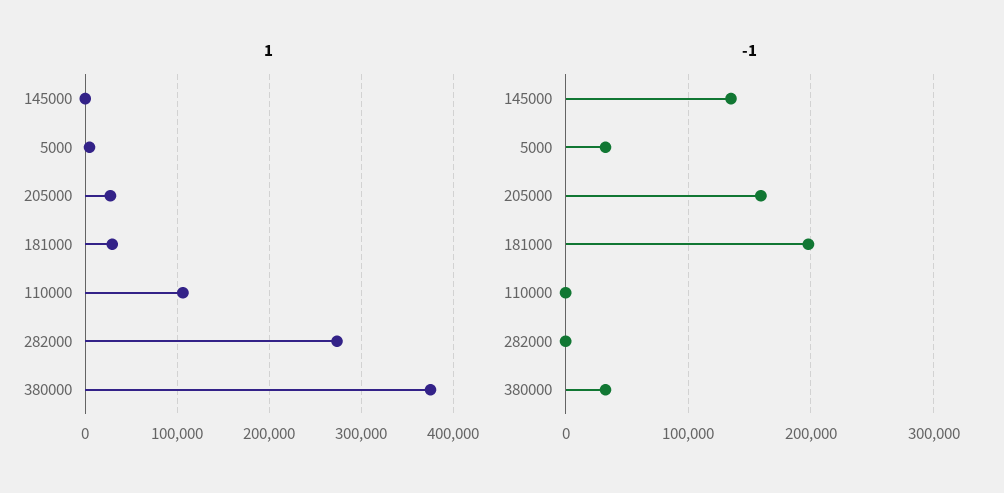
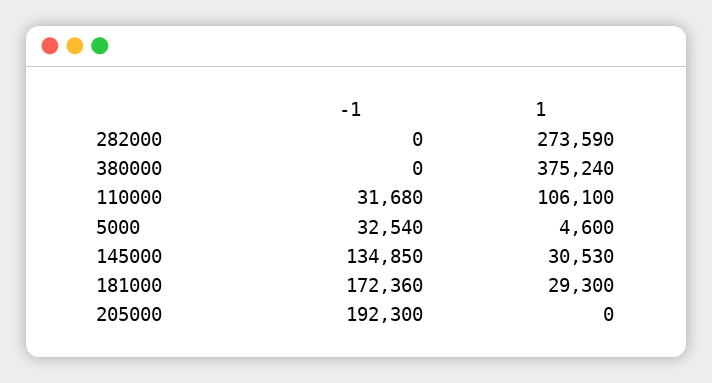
1, 145000: 0 -> 30530
1, 205000: 30000 -> 0
-1, 205000: 160000 -> 192300
-1, 181000: 200000 -> 172360
-1, 110000: 0 -> 31680
-1, 380000: 30000 -> 0

